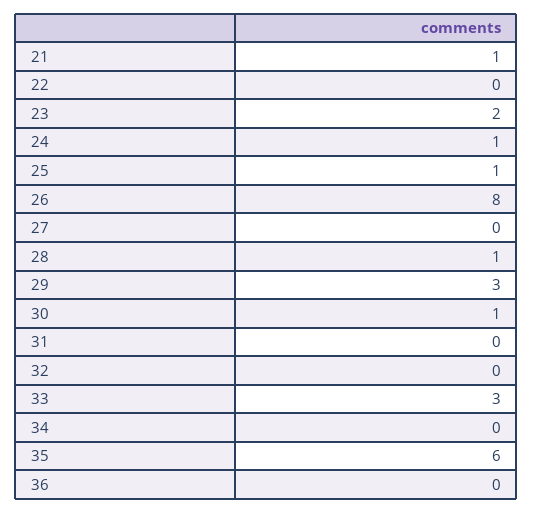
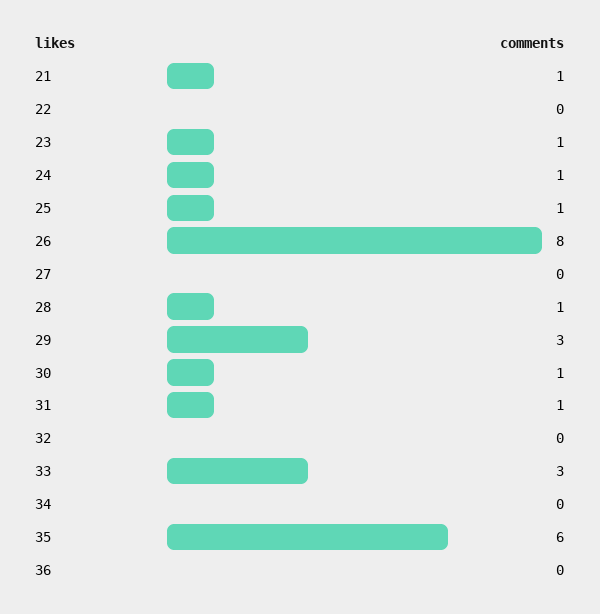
23: 2 -> 1
31: 0 -> 1

